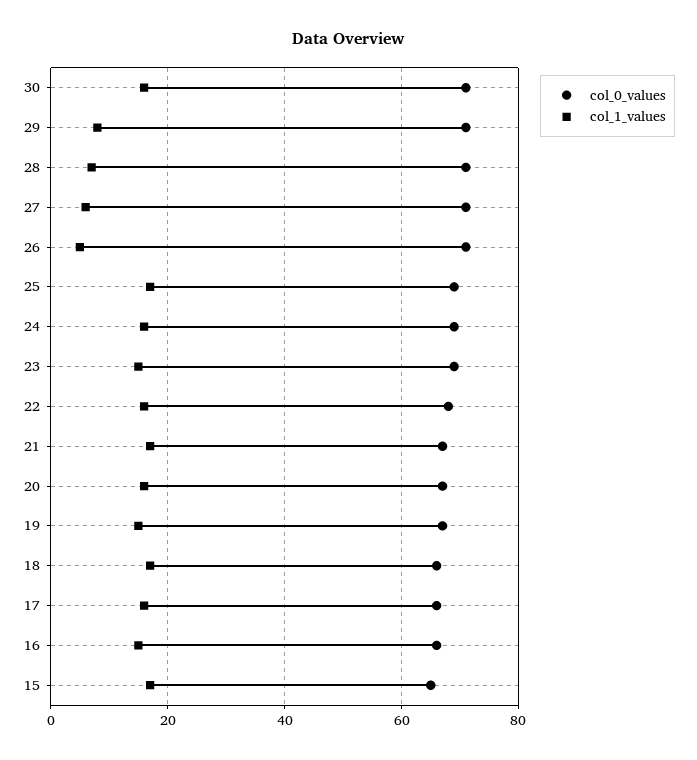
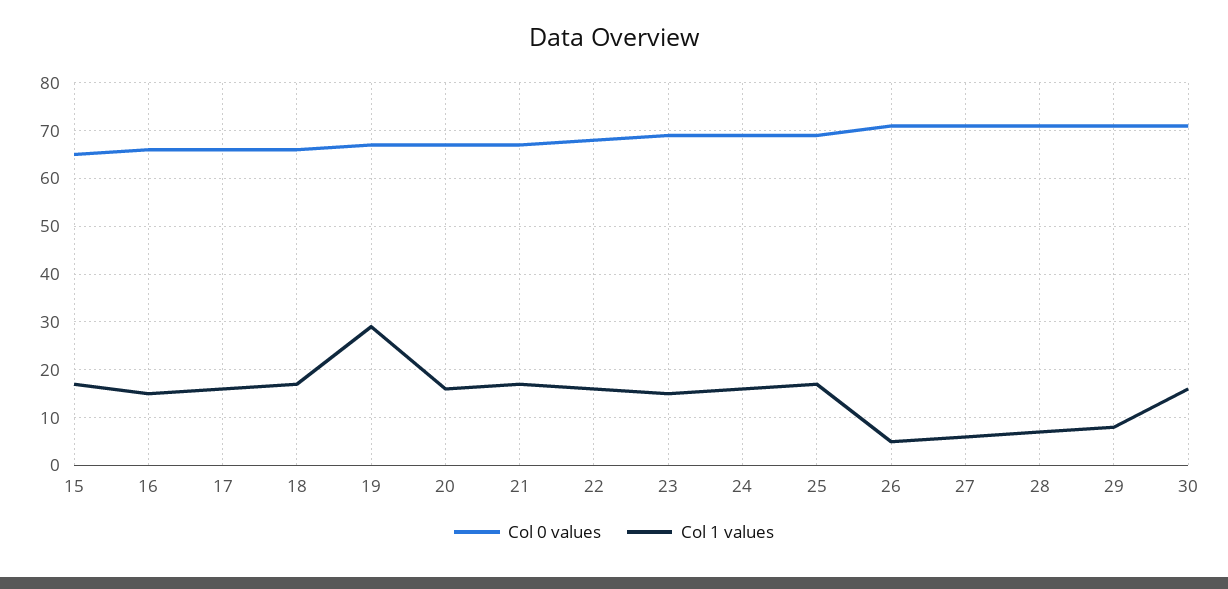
col_1_values, 19: 15 -> 30

